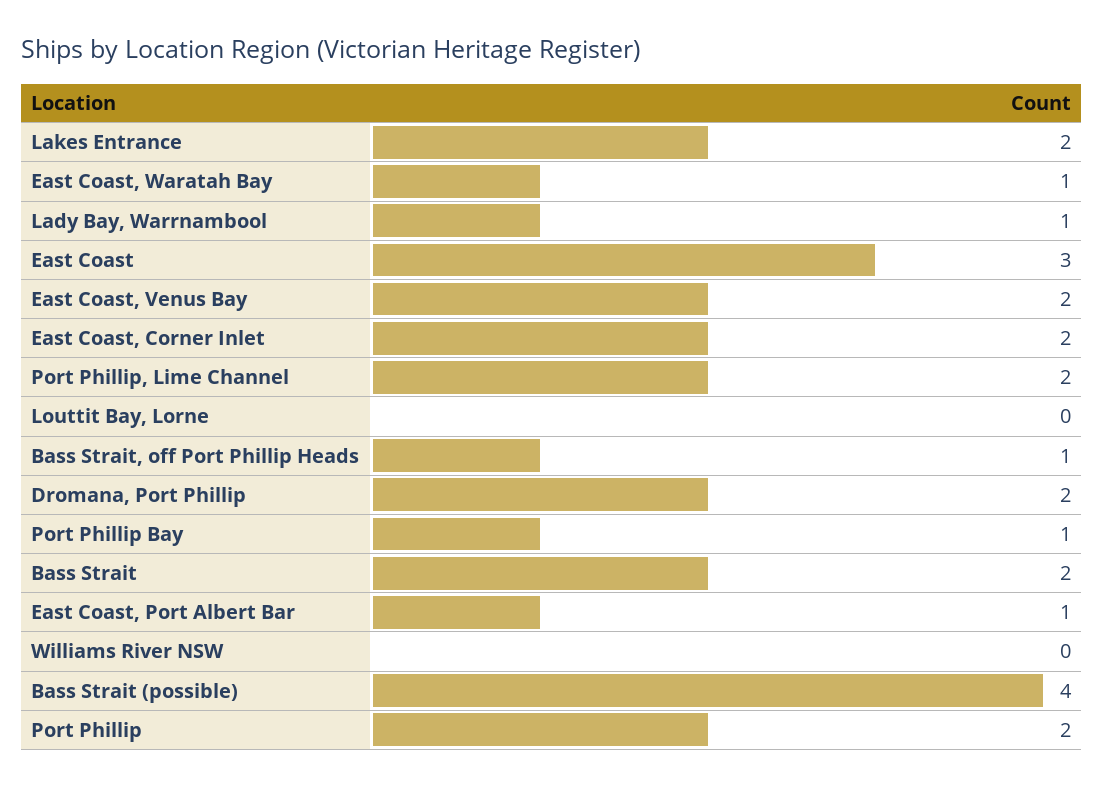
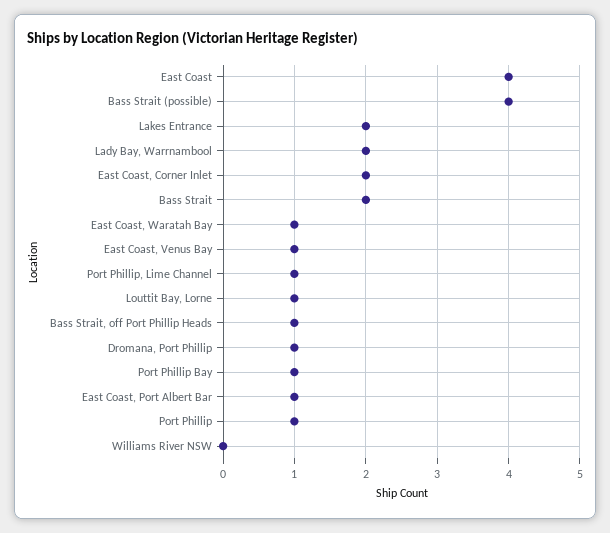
Lady Bay, Warrnambool: 1 -> 2
East Coast: 3 -> 4
East Coast, Venus Bay: 2 -> 1
Port Phillip, Lime Channel: 2 -> 1
Louttit Bay, Lorne: 0 -> 1
Dromana, Port Phillip: 2 -> 1
Port Phillip: 2 -> 1

